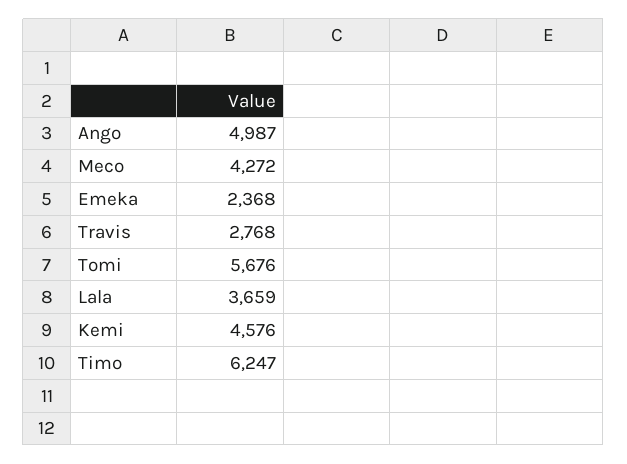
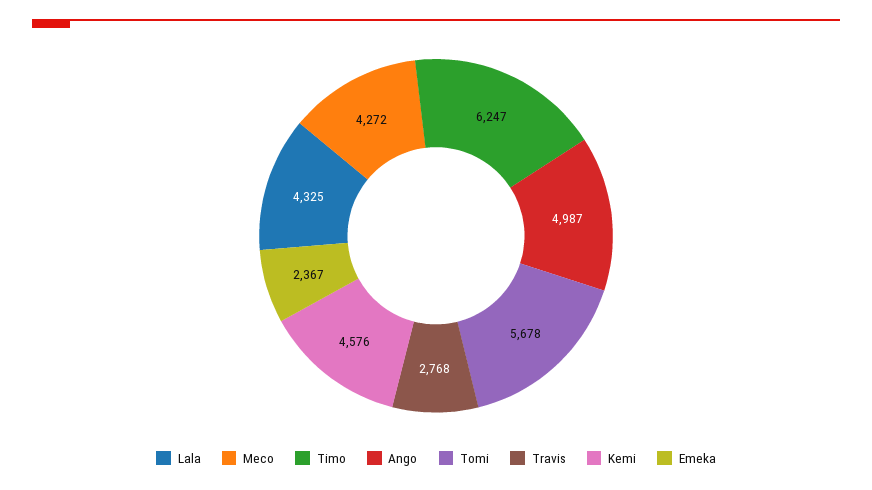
Emeka: 2368 -> 2367
Tomi: 5676 -> 5678
Lala: 3659 -> 4325

